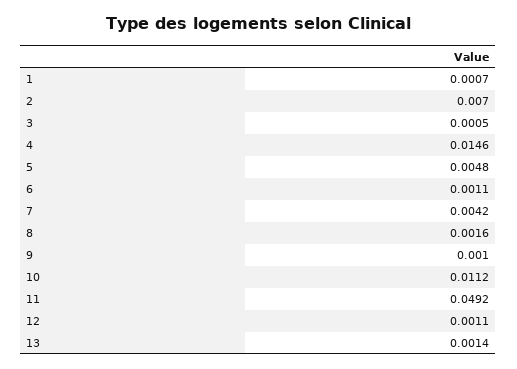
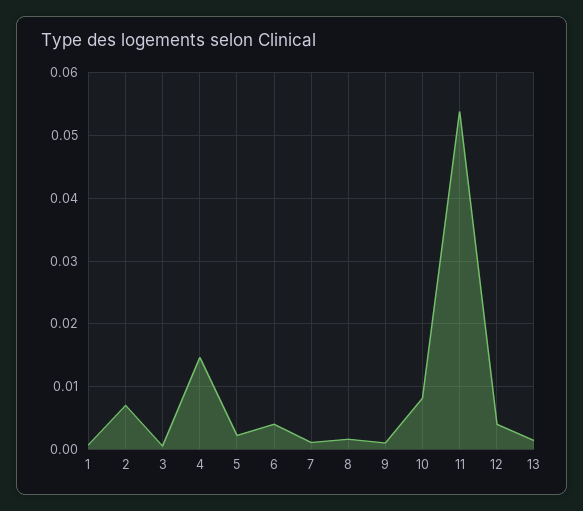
5: 0.0048 -> 0.002
6: 0.0011 -> 0.004
7: 0.0042 -> 0.001
10: 0.0112 -> 0.008
11: 0.0492 -> 0.054
12: 0.0011 -> 0.004

